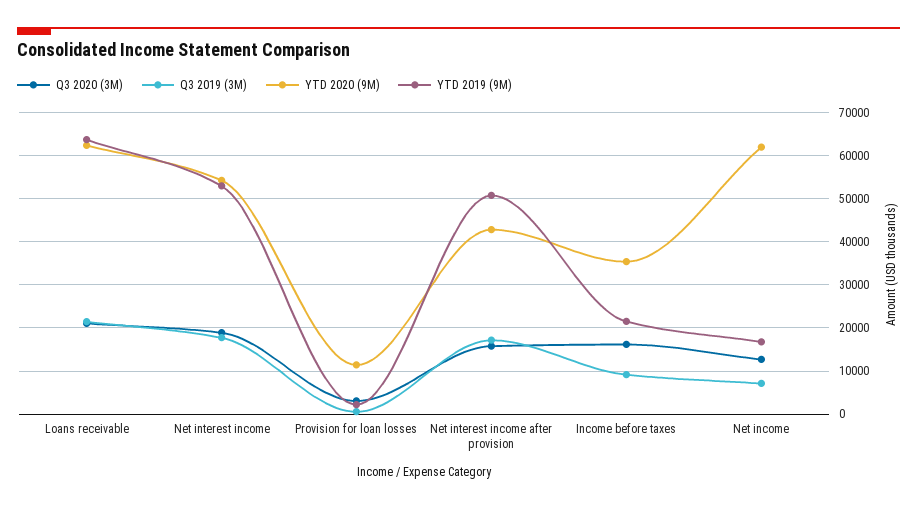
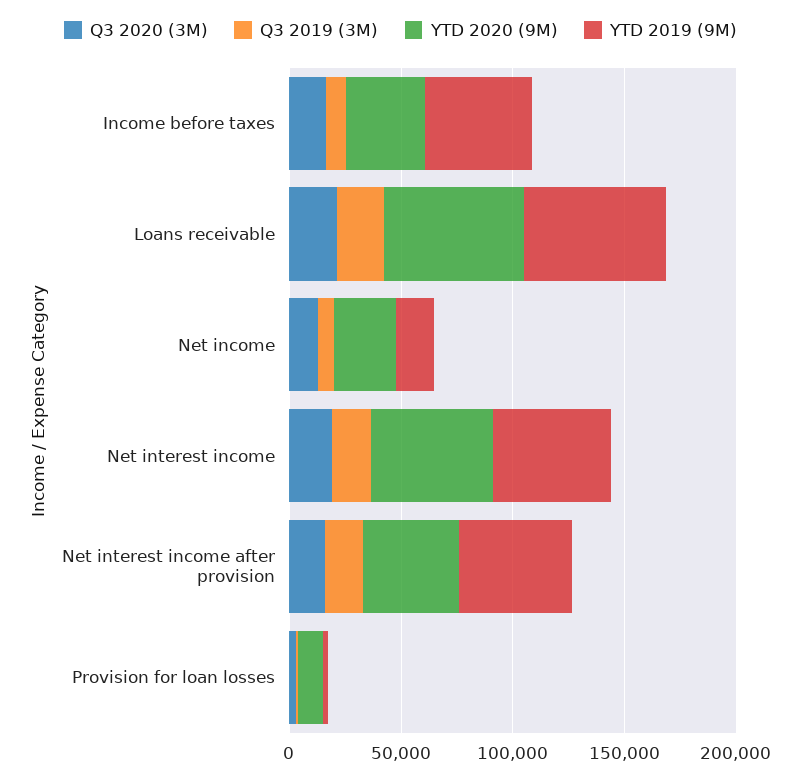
YTD 2019 (9M), Income before taxes: 22000 -> 50000
YTD 2020 (9M), Net income: 62000 -> 30000

